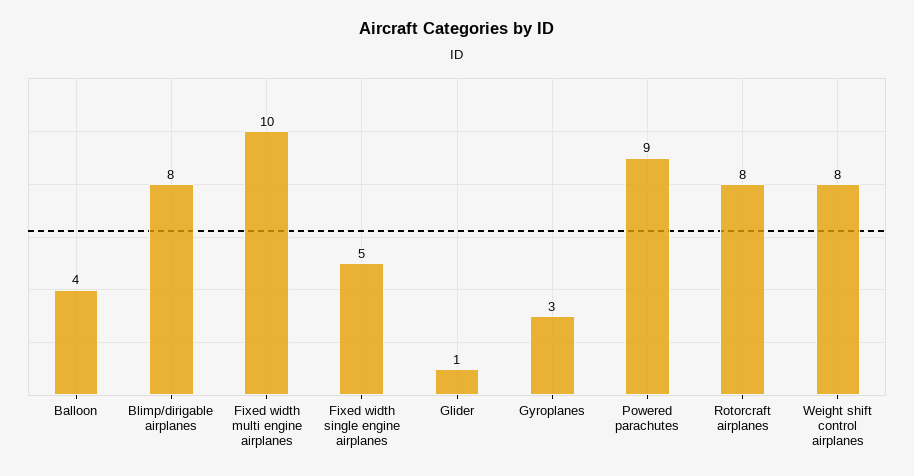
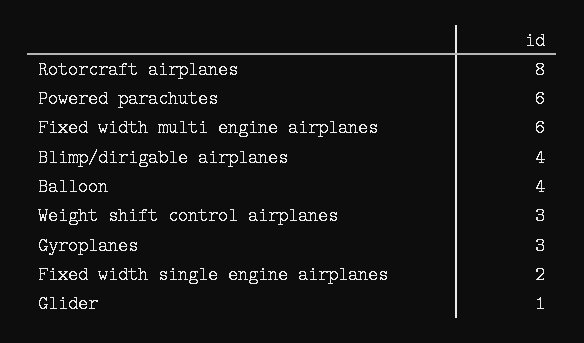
Blimp/dirigable airplanes: 8 -> 4
Fixed width multi engine airplanes: 10 -> 6
Fixed width single engine airplanes: 5 -> 2
Powered parachutes: 9 -> 6
Weight shift control airplanes: 8 -> 3

